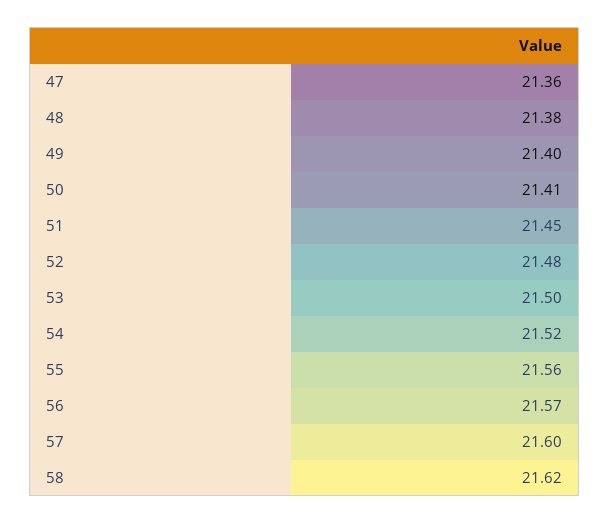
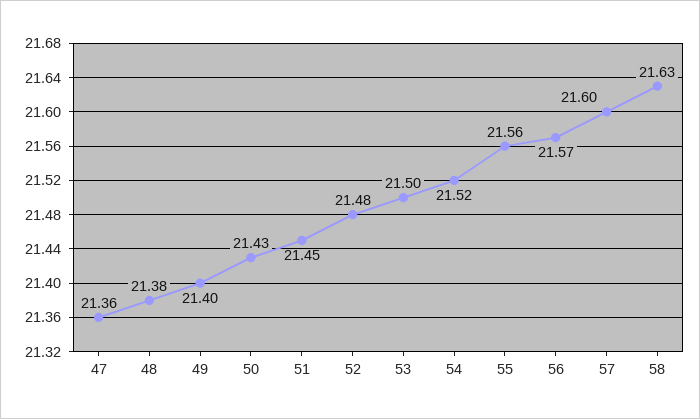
50: 21.41 -> 21.43
58: 21.62 -> 21.63

